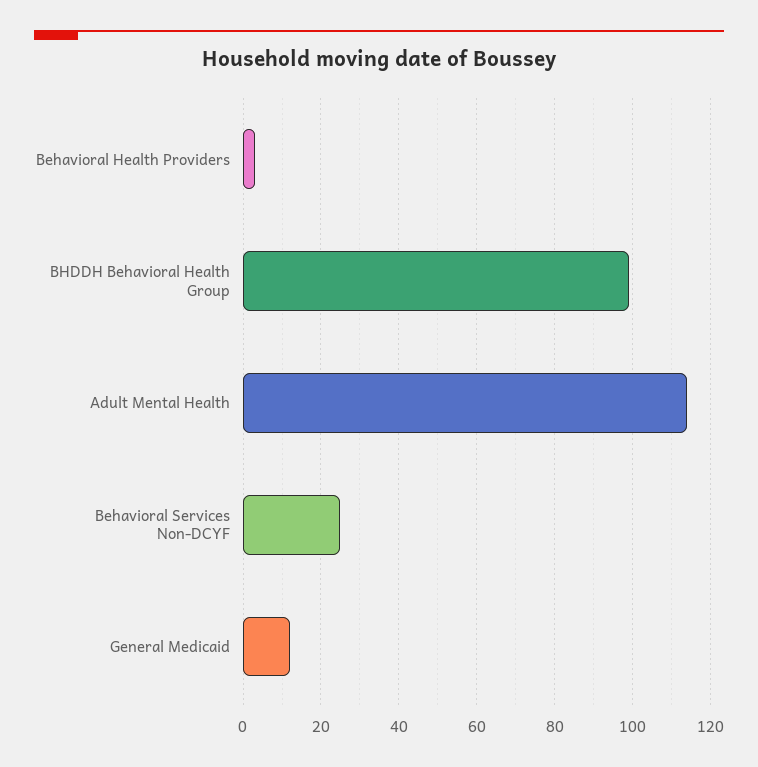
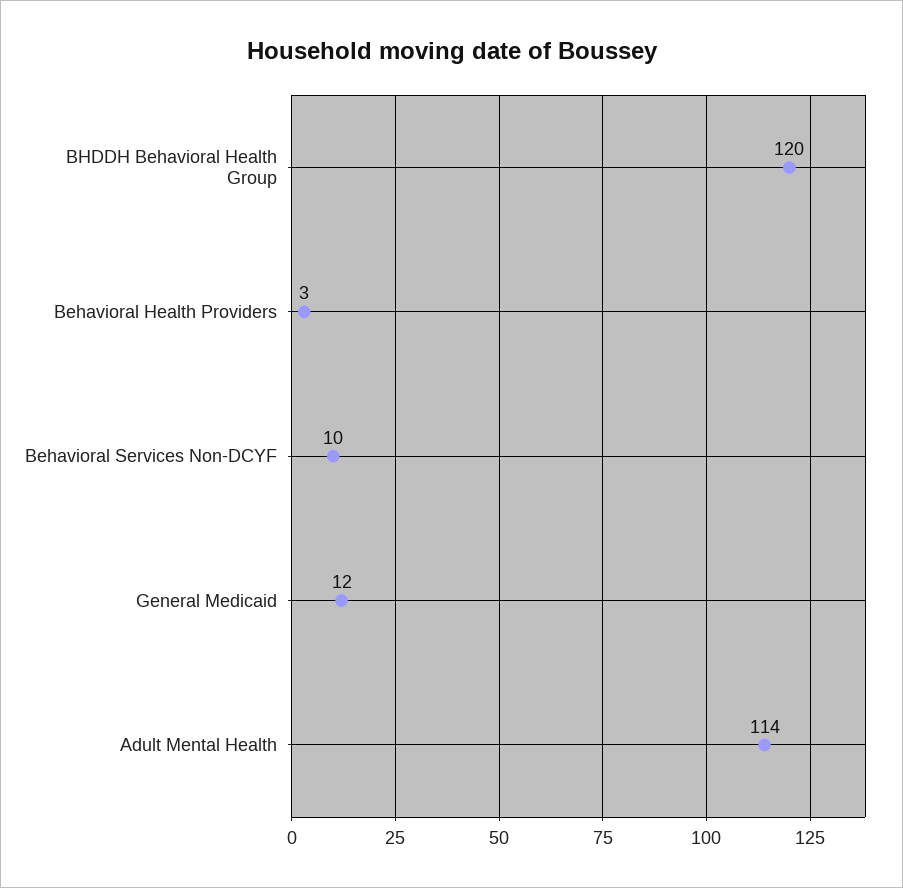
BHDDH Behavioral Health Group: 100 -> 120
Behavioral Services Non-DCYF: 25 -> 10

